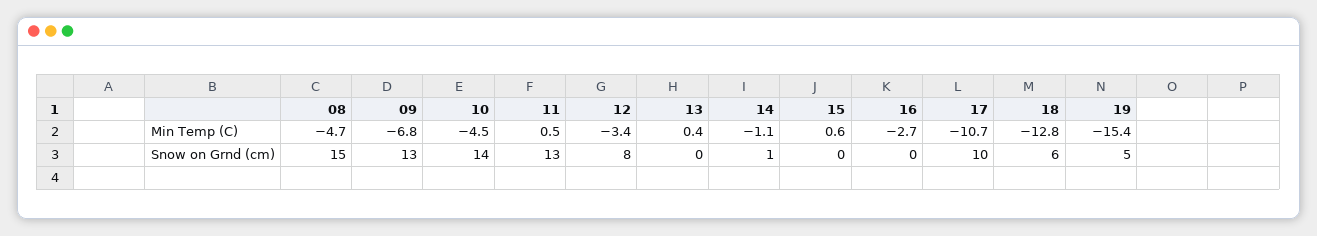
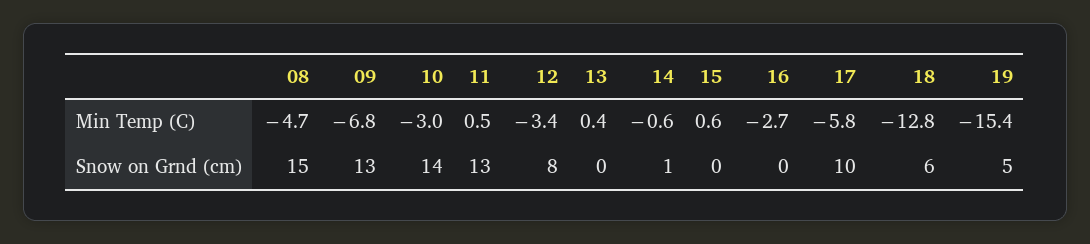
10, Min Temp (C): -4.5 -> -3
14, Min Temp (C): -1.1 -> -0.6
17, Min Temp (C): -10.7 -> -5.8

